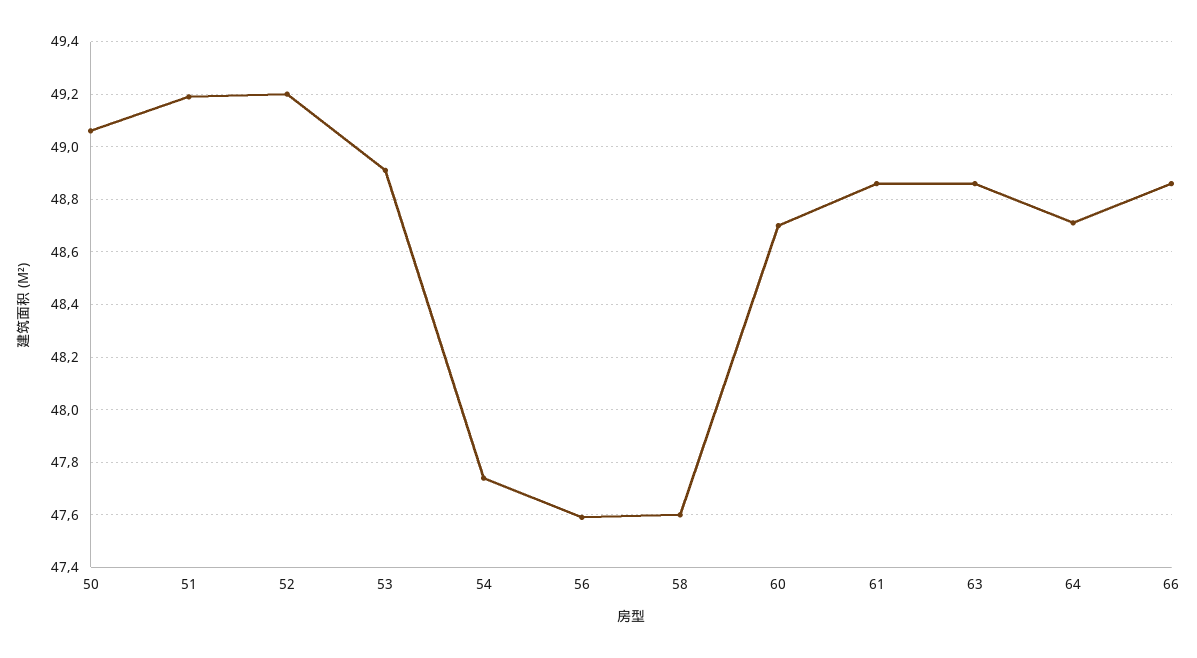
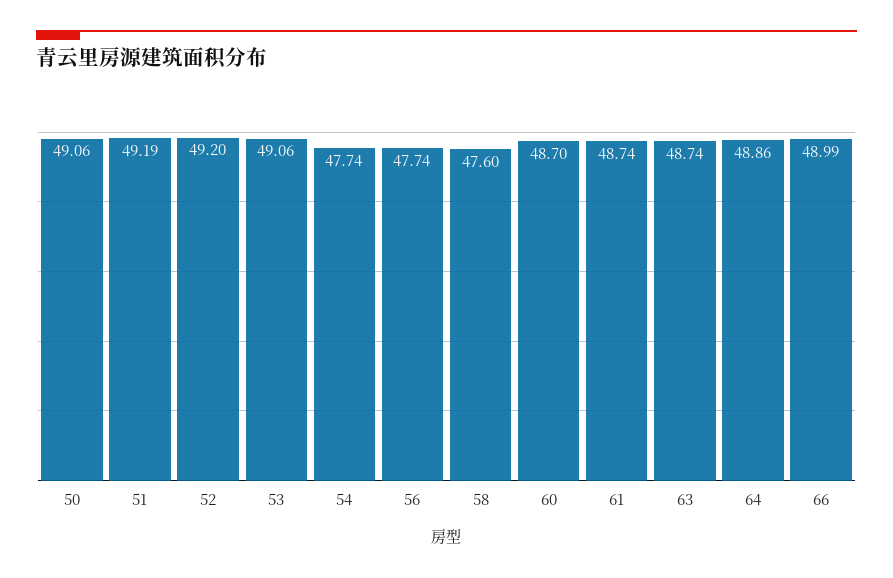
53: 48.9 -> 49.06
56: 47.6 -> 47.74
61: 48.85 -> 48.74
63: 48.85 -> 48.74
64: 48.7 -> 48.86
66: 48.85 -> 48.99

